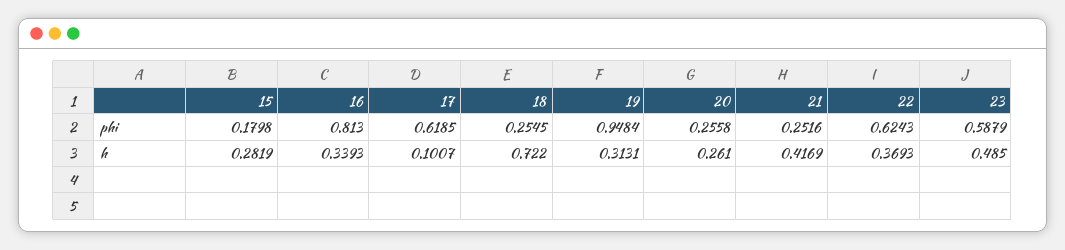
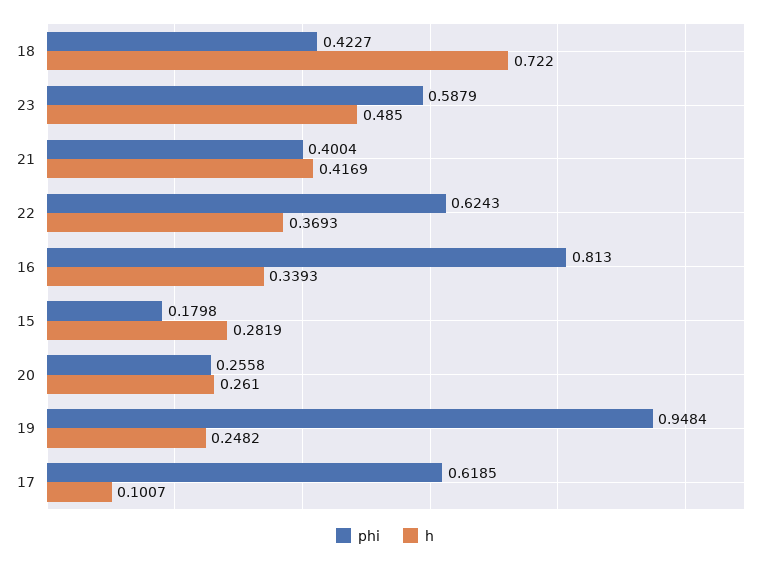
phi, 18: 0.2545 -> 0.4227
phi, 21: 0.2516 -> 0.4004
h, 19: 0.3131 -> 0.2482

